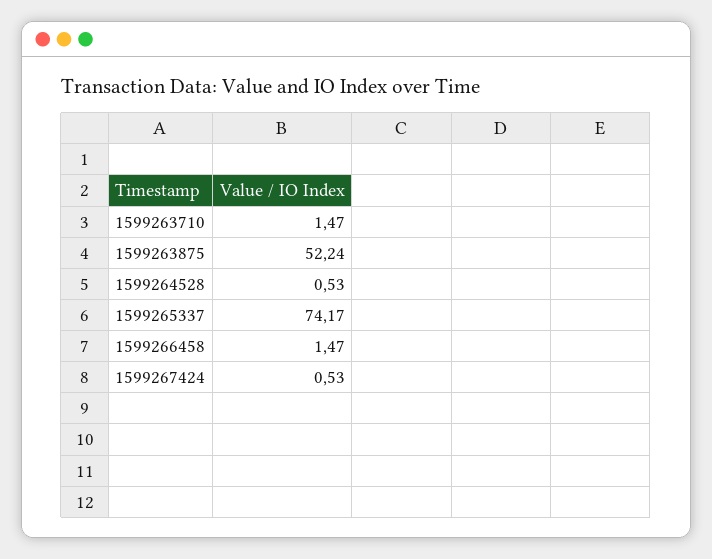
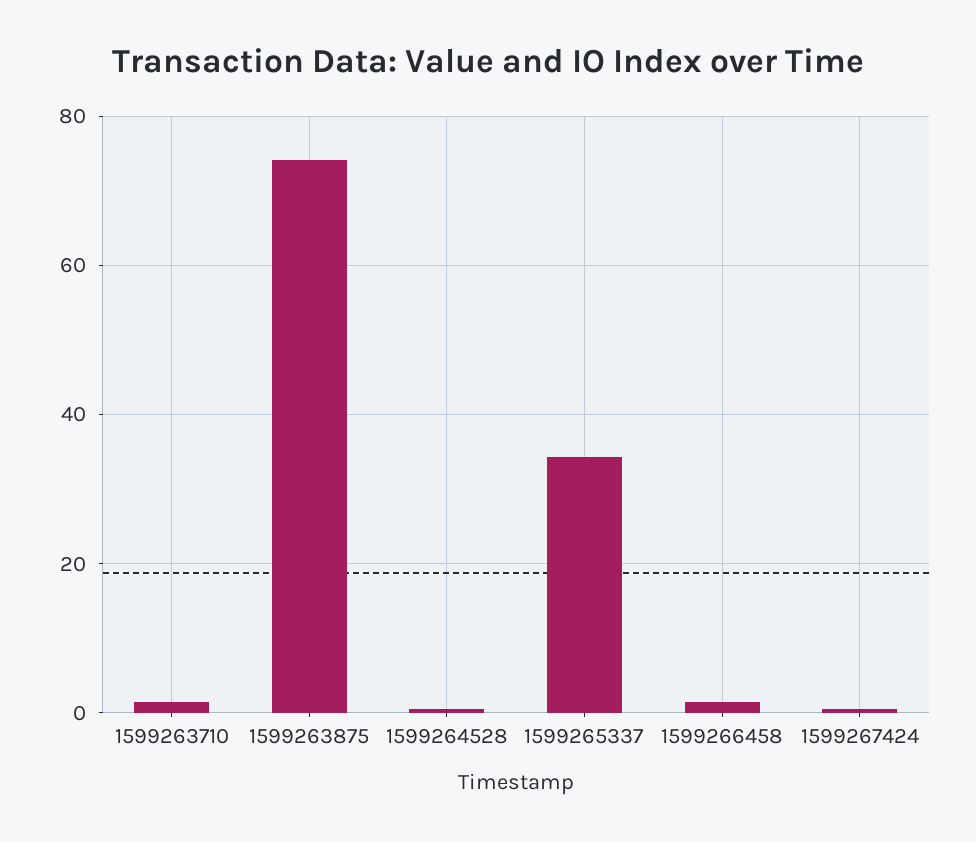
1599263875: 52.24 -> 74
1599265337: 74.17 -> 34

